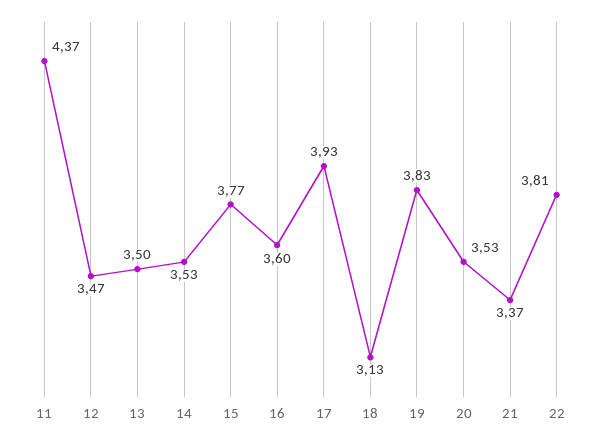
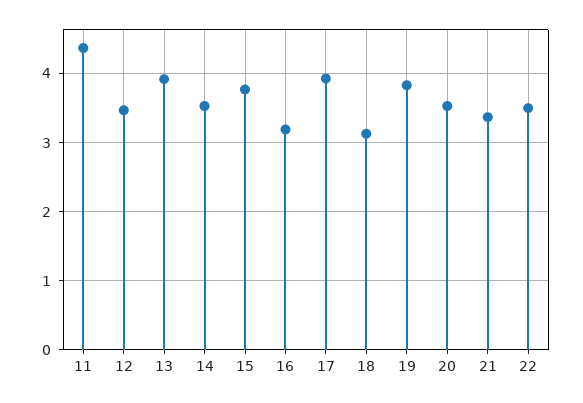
13: 3.5 -> 3.9
16: 3.6 -> 3.2
22: 3.81 -> 3.5

